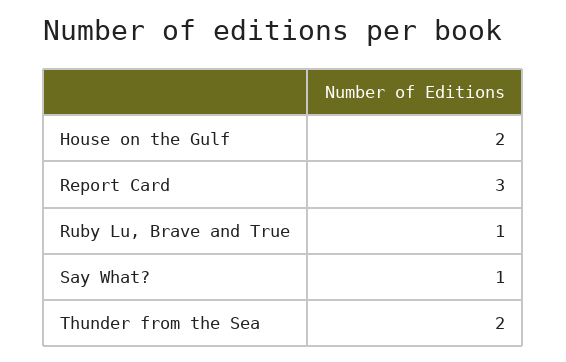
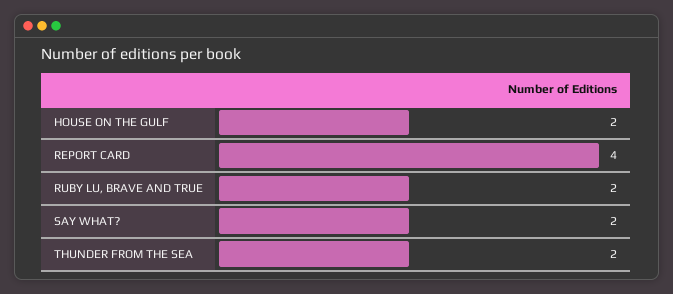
Report Card: 3 -> 4
Ruby Lu, Brave and True: 1 -> 2
Say What?: 1 -> 2

